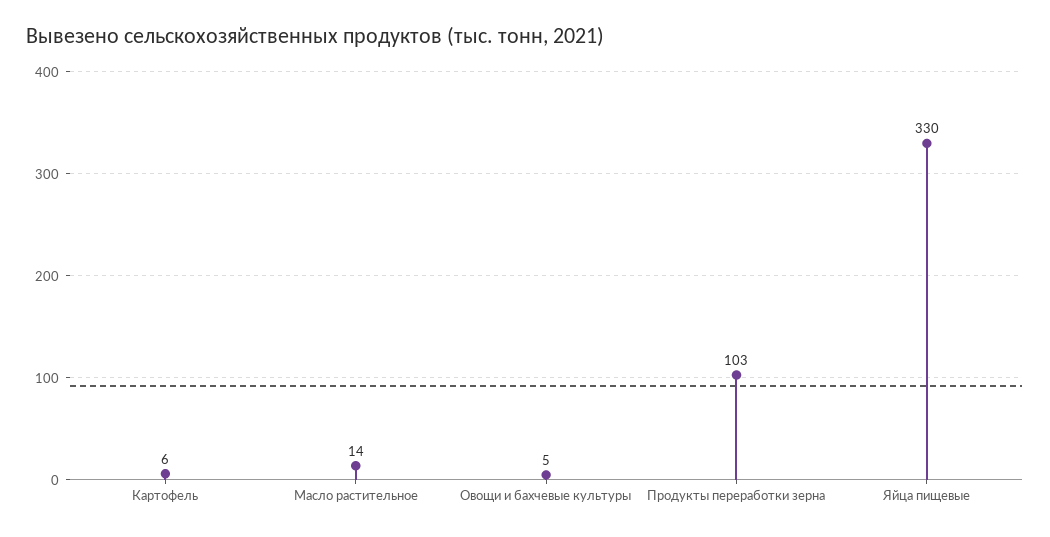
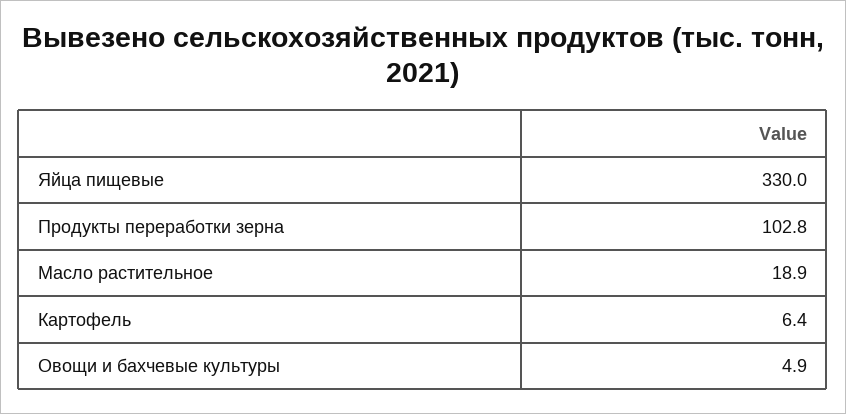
Масло растительное: 14 -> 18.9

